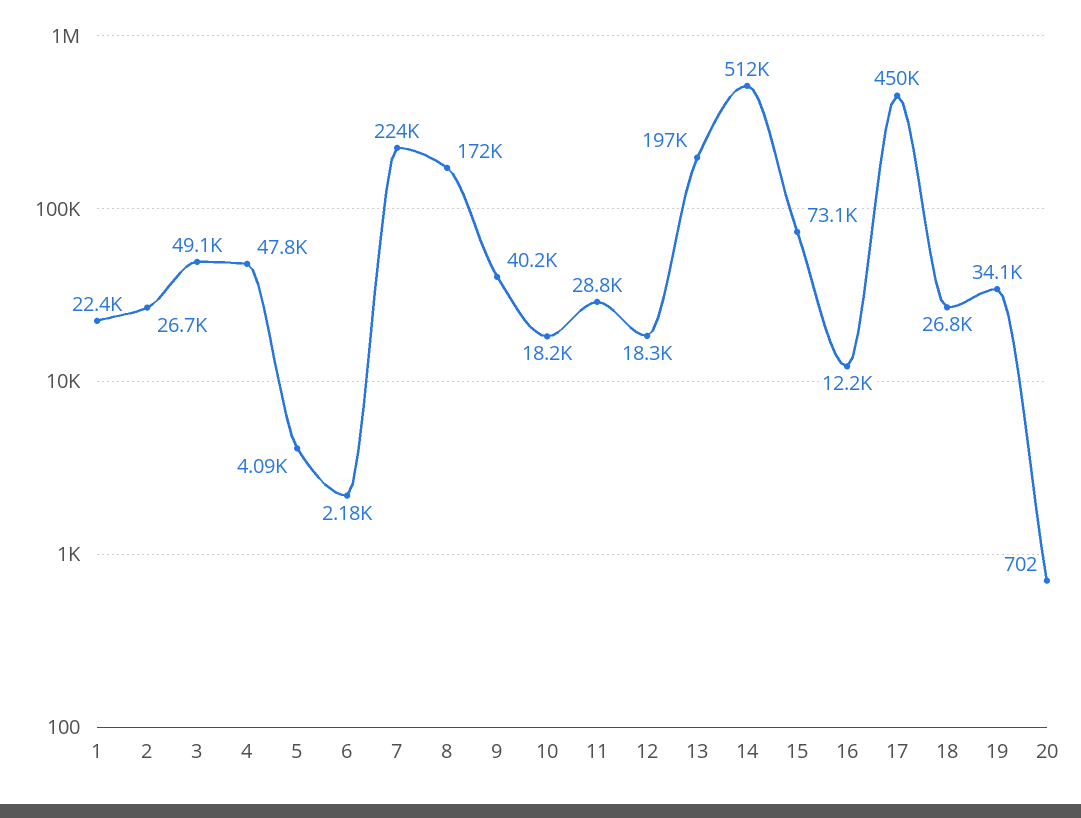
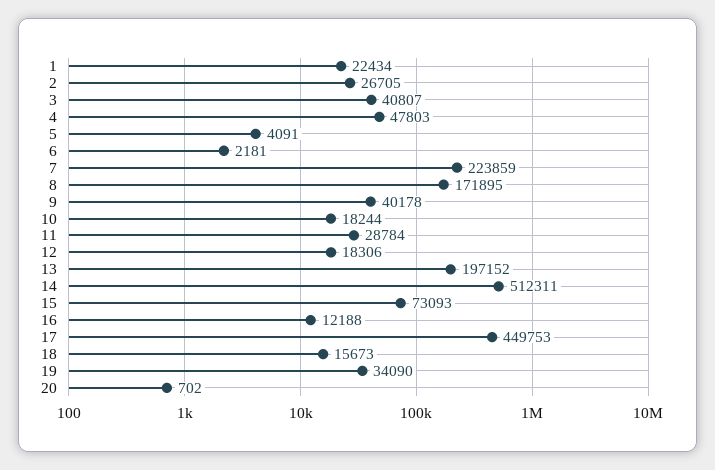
3: 49100 -> 40807
18: 26800 -> 15673

